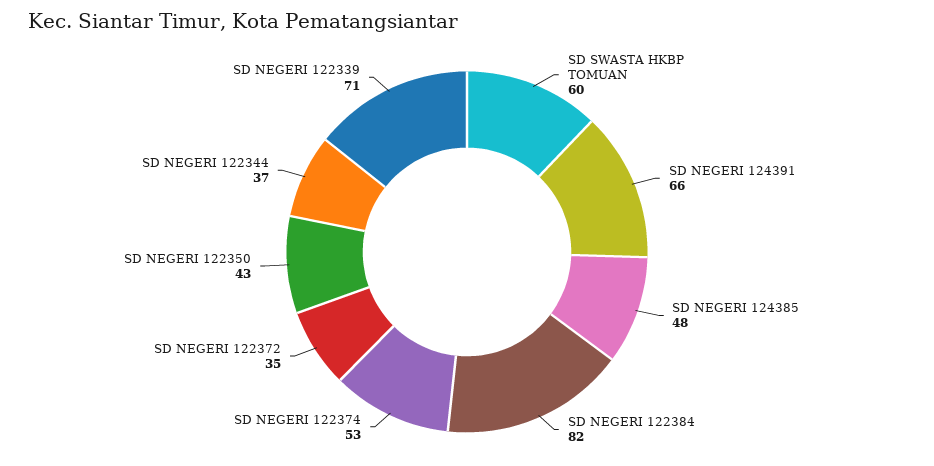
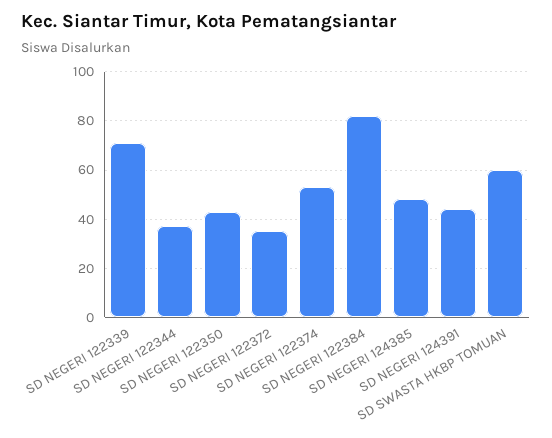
SD NEGERI 124391: 66 -> 45

